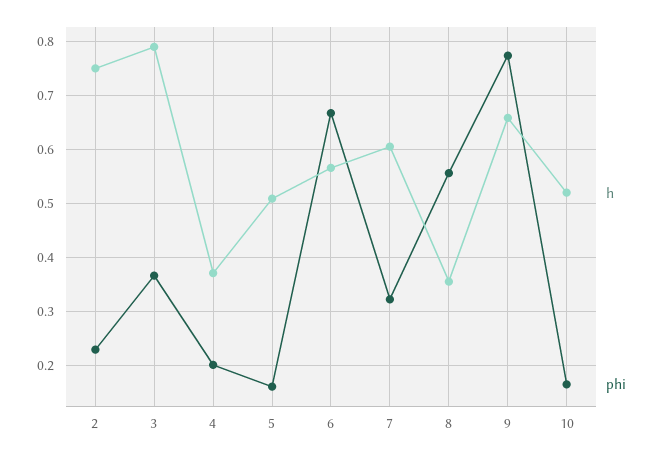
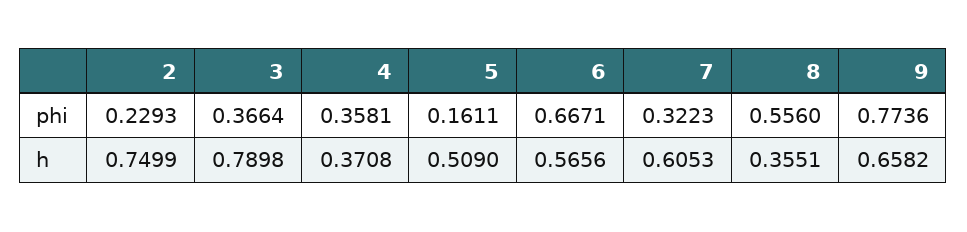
phi, 4: 0.2 -> 0.3581
h, 10: 0.52 -> none
phi, 10: 0.16 -> none

